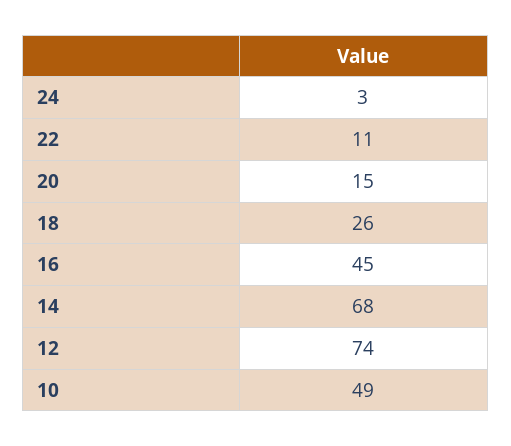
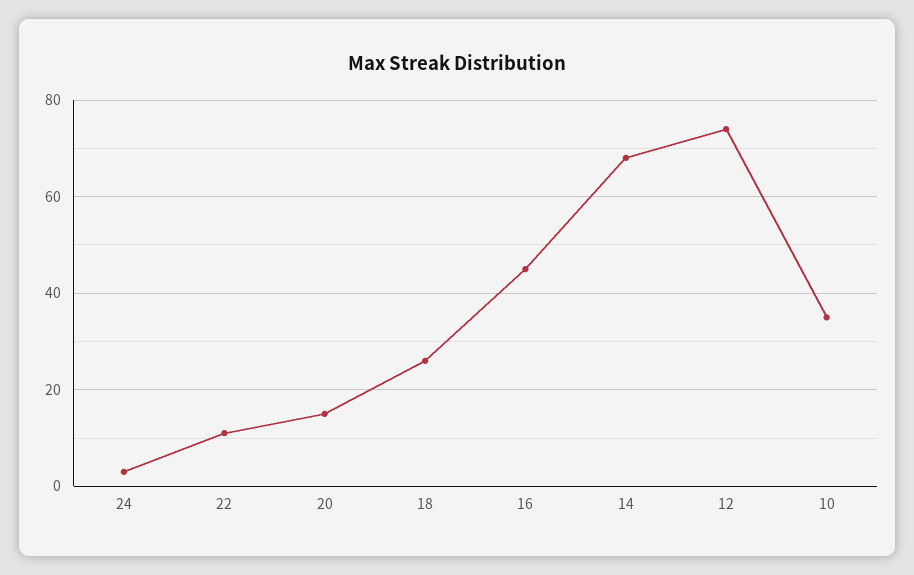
10: 49 -> 35

